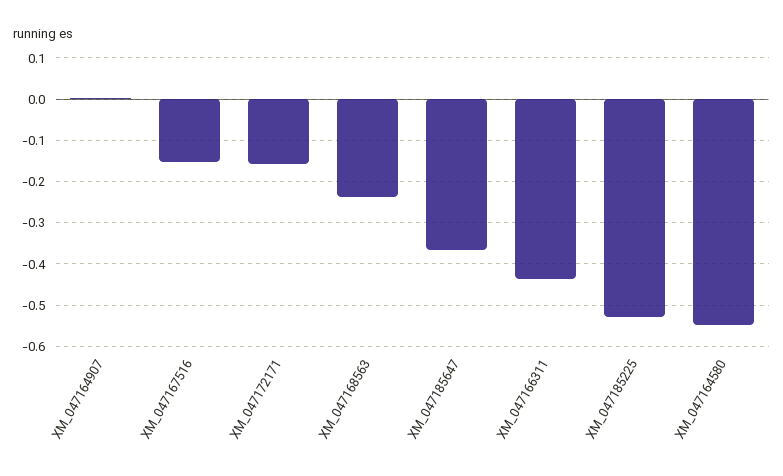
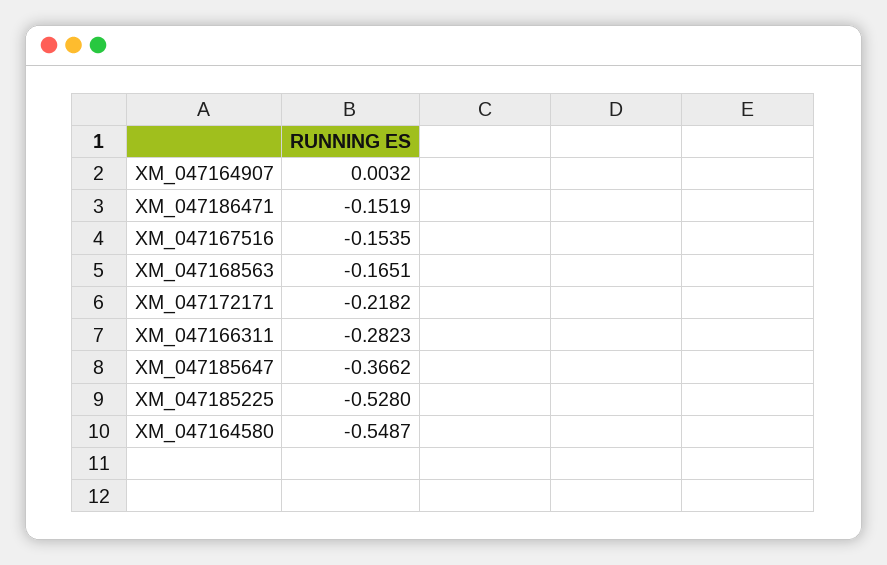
XM_047172171: -0.16 -> -0.2182
XM_047168563: -0.24 -> -0.1651
XM_047166311: -0.44 -> -0.2823
XM_047186471: none -> -0.1519

